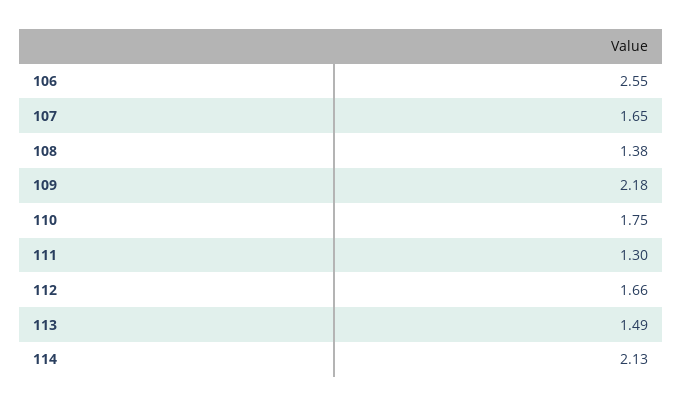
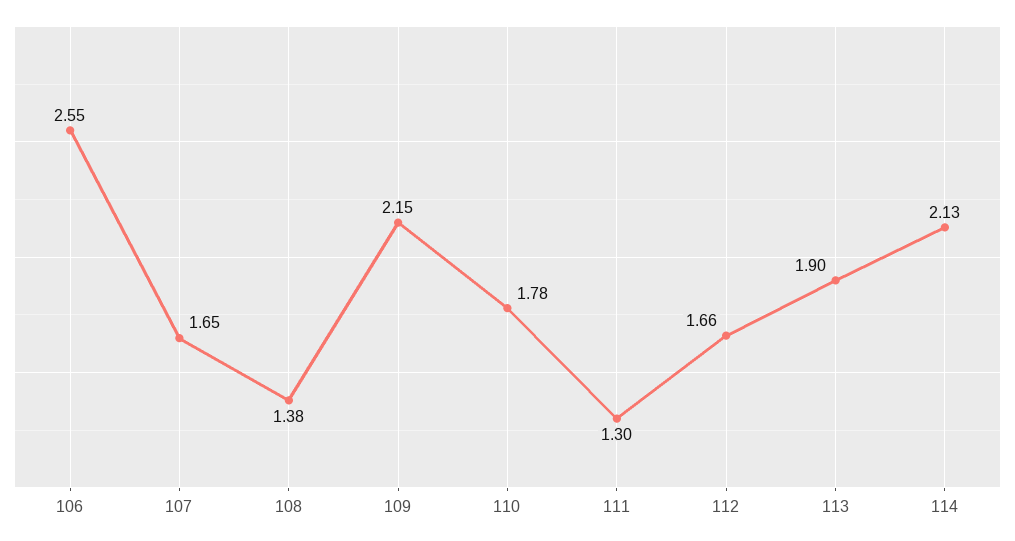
109: 2.18 -> 2.15
110: 1.75 -> 1.78
113: 1.49 -> 1.9

